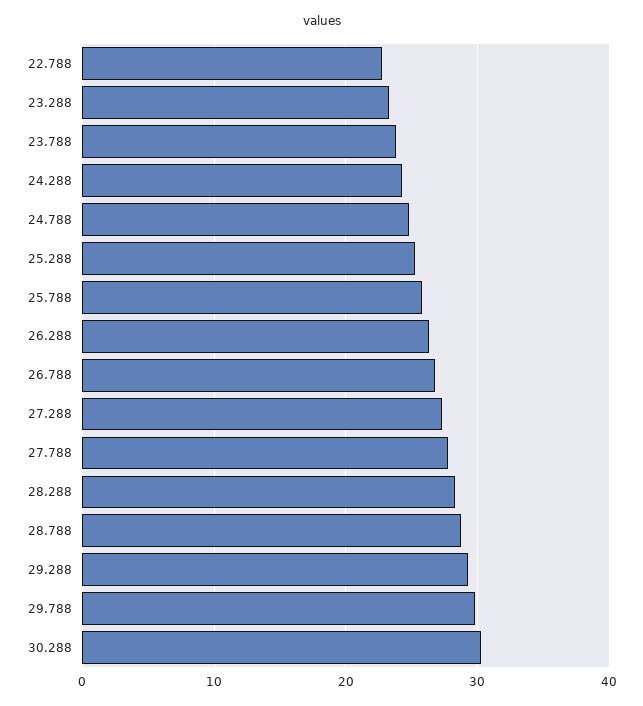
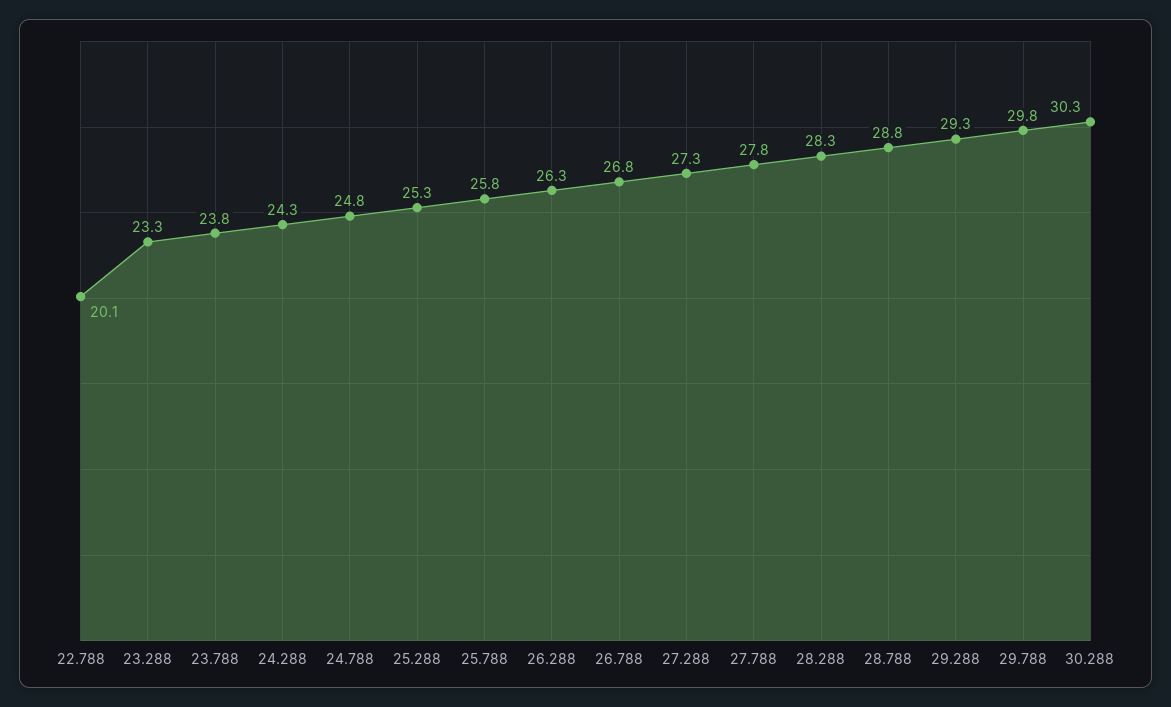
22.788: 23 -> 20.1

